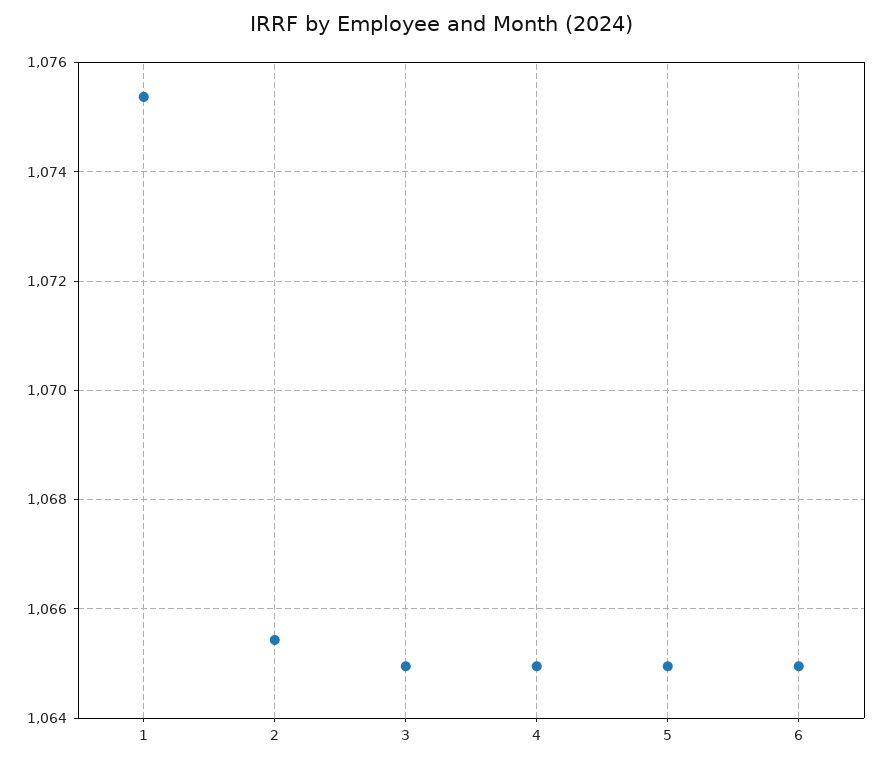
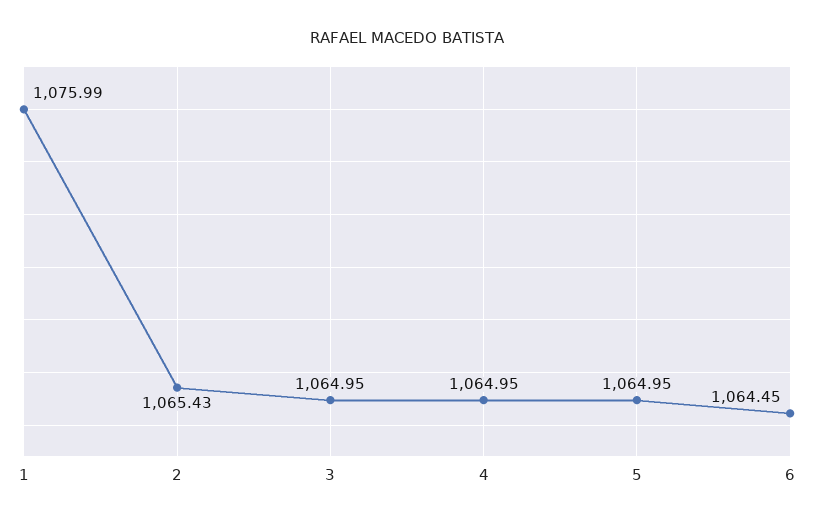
1: 1075.4 -> 1075.99
6: 1065 -> 1064.45

